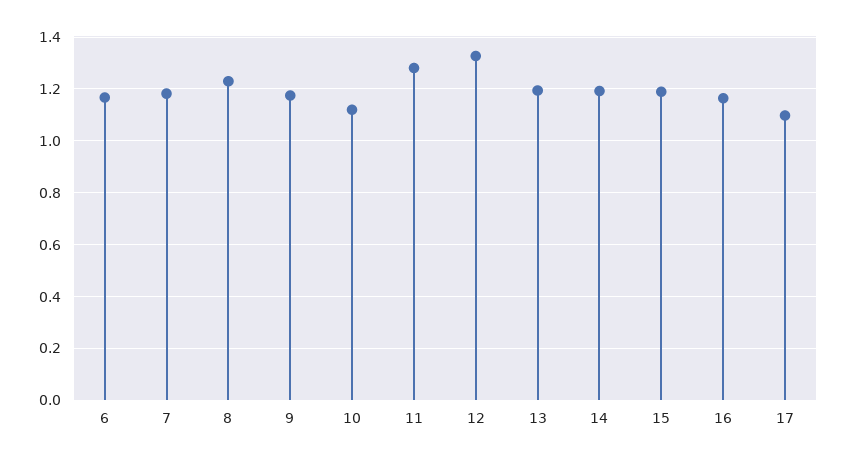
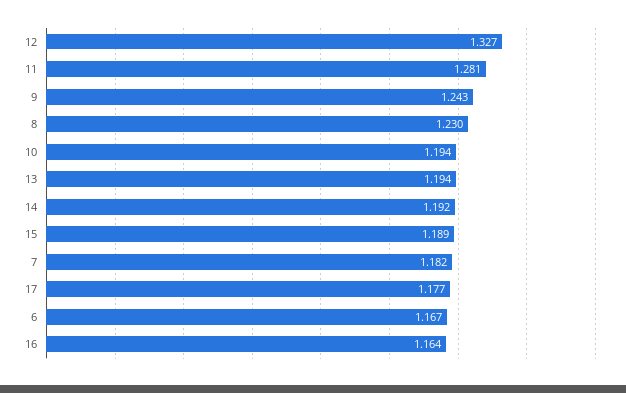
9: 1.175 -> 1.243
10: 1.125 -> 1.194
17: 1.1 -> 1.177

